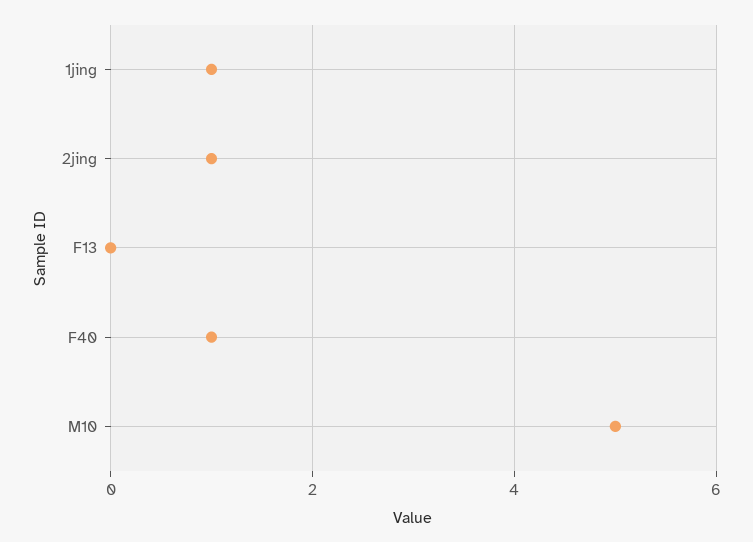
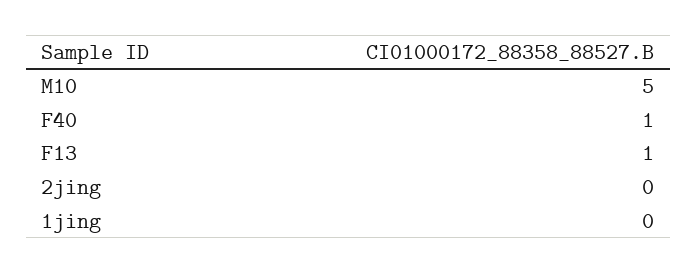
1jing: 1 -> 0
2jing: 1 -> 0
F13: 0 -> 1

